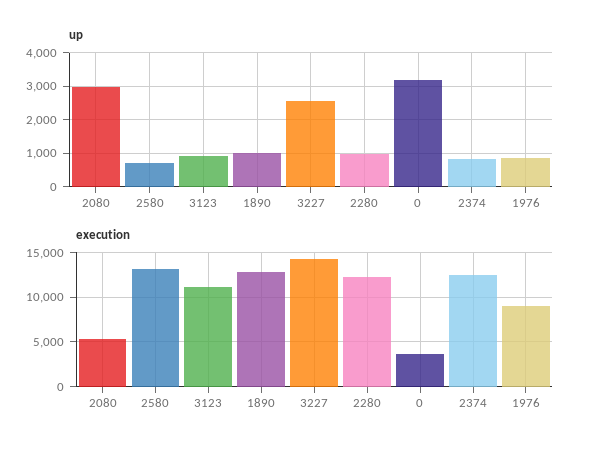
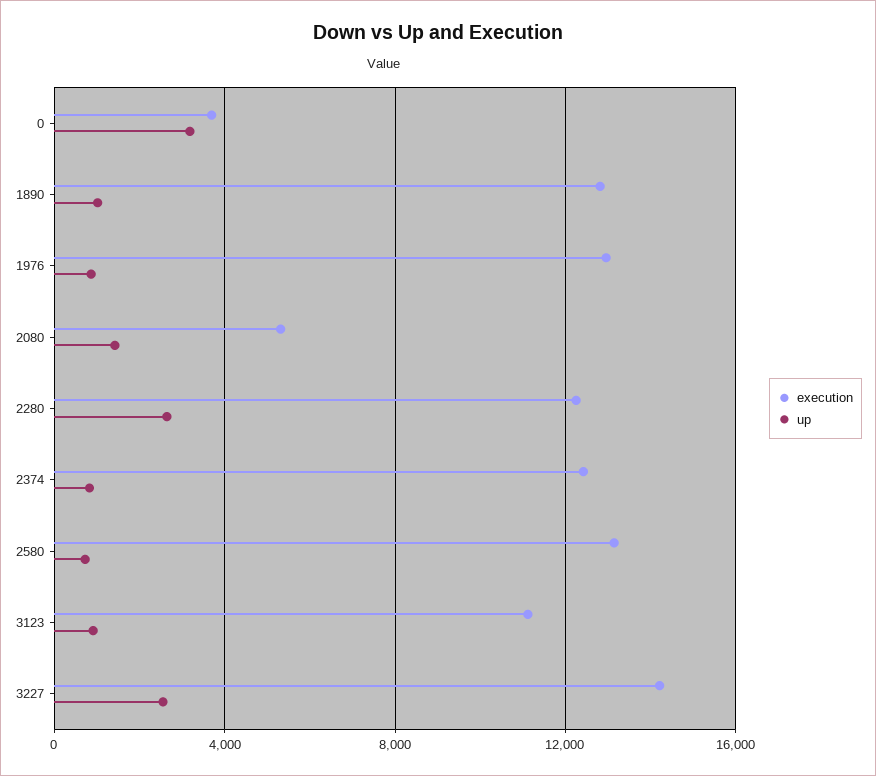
up, 2080: 3000 -> 1500
up, 2280: 1000 -> 2500
execution, 1976: 9000 -> 13000

